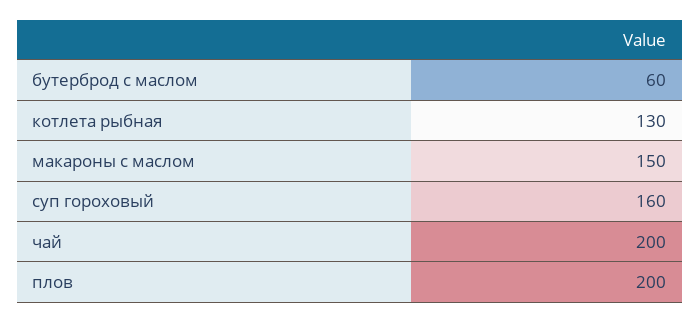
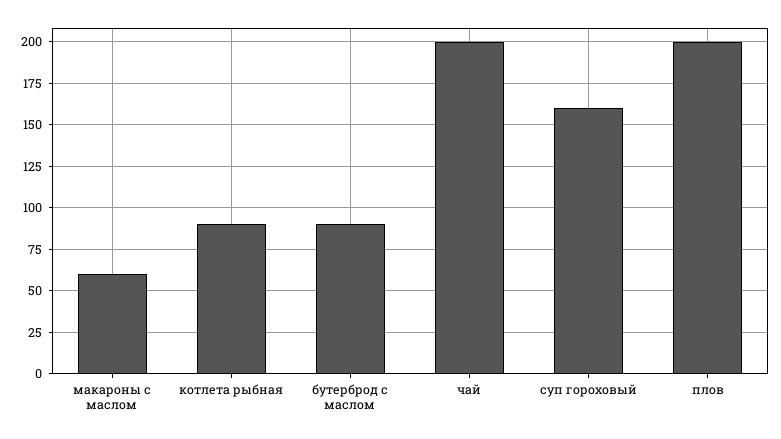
бутерброд с маслом: 60 -> 90
котлета рыбная: 130 -> 90
макароны с маслом: 150 -> 60

